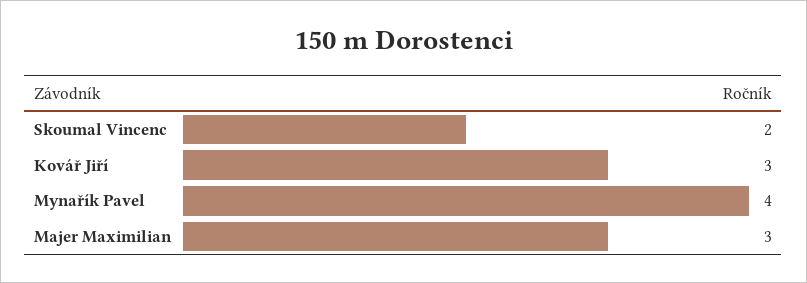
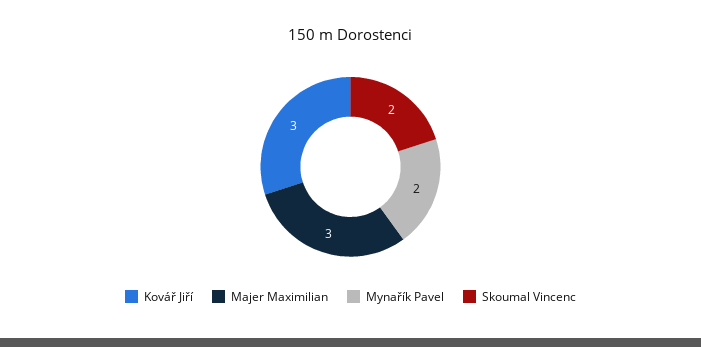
Mynařík Pavel: 4 -> 2

